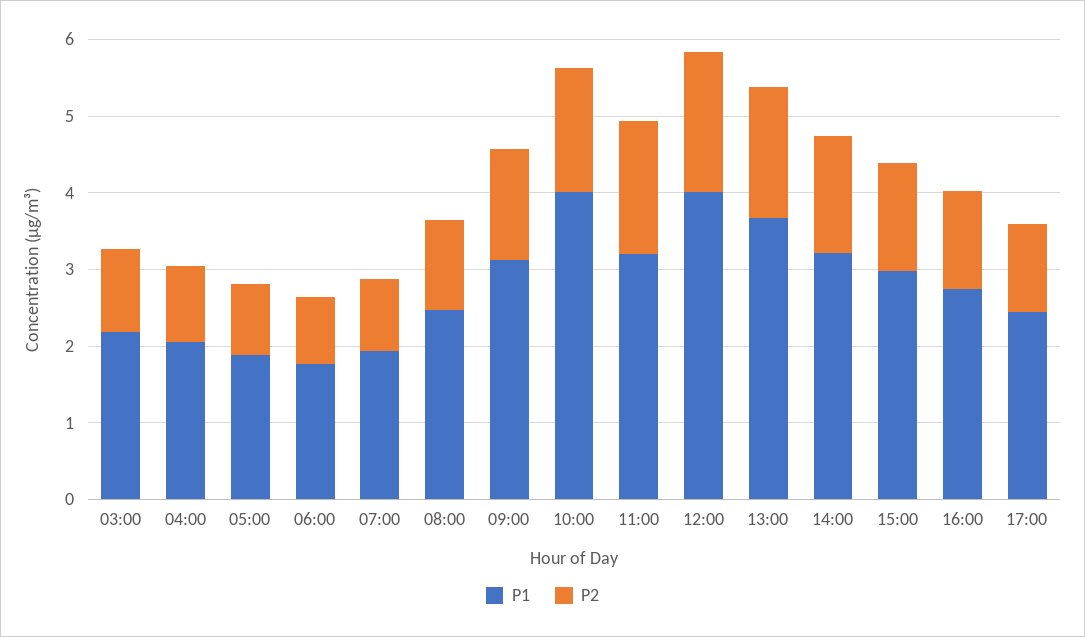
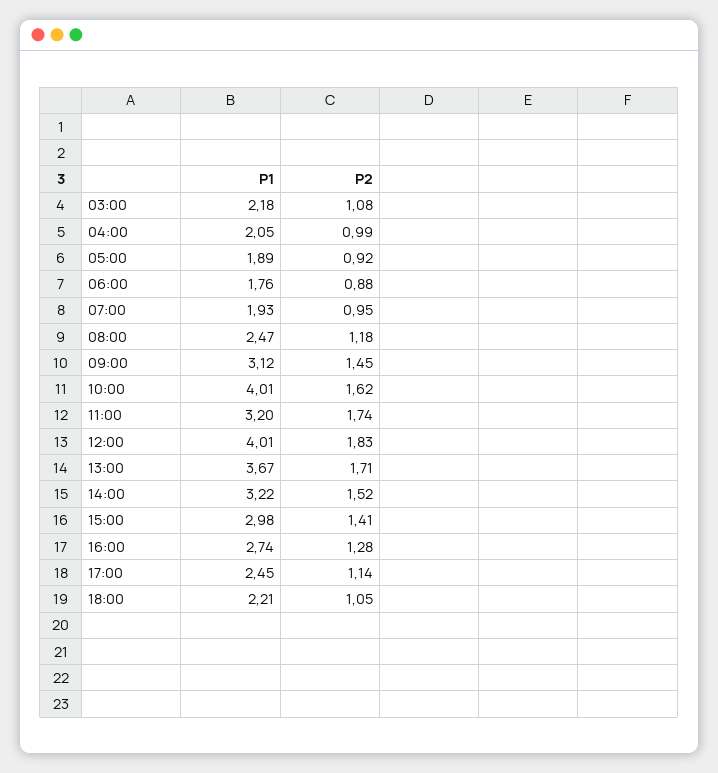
P1, 18:00: none -> 2.21
P2, 18:00: none -> 1.05

